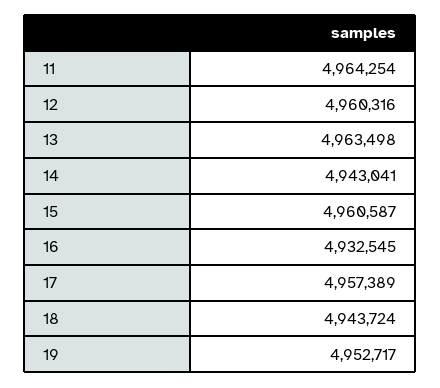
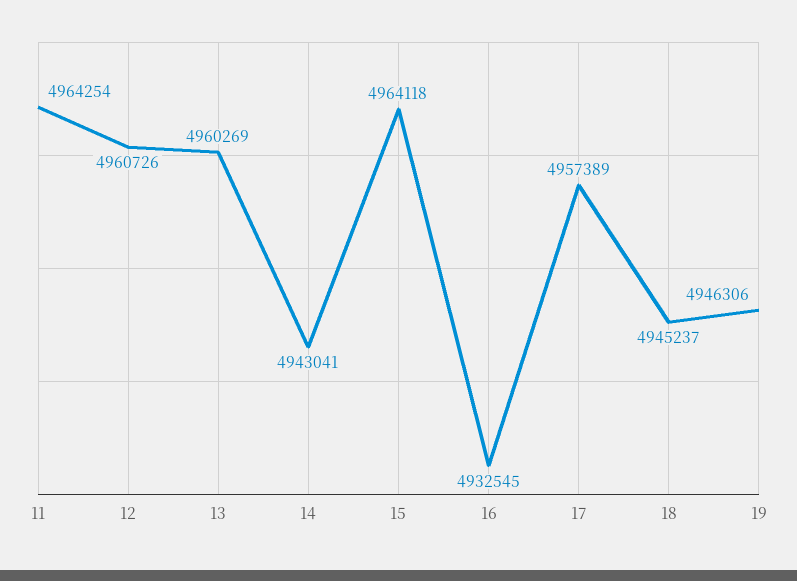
12: 4960316 -> 4960726
13: 4963498 -> 4960269
15: 4960587 -> 4964118
18: 4943724 -> 4945237
19: 4952717 -> 4946306

